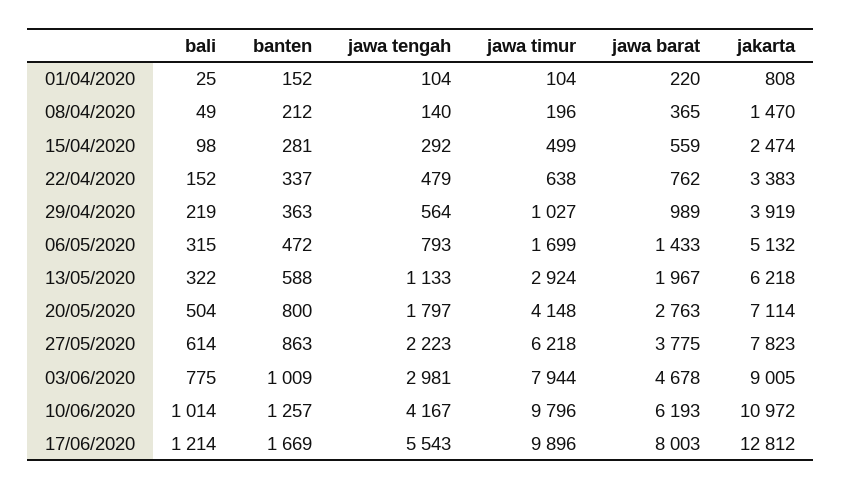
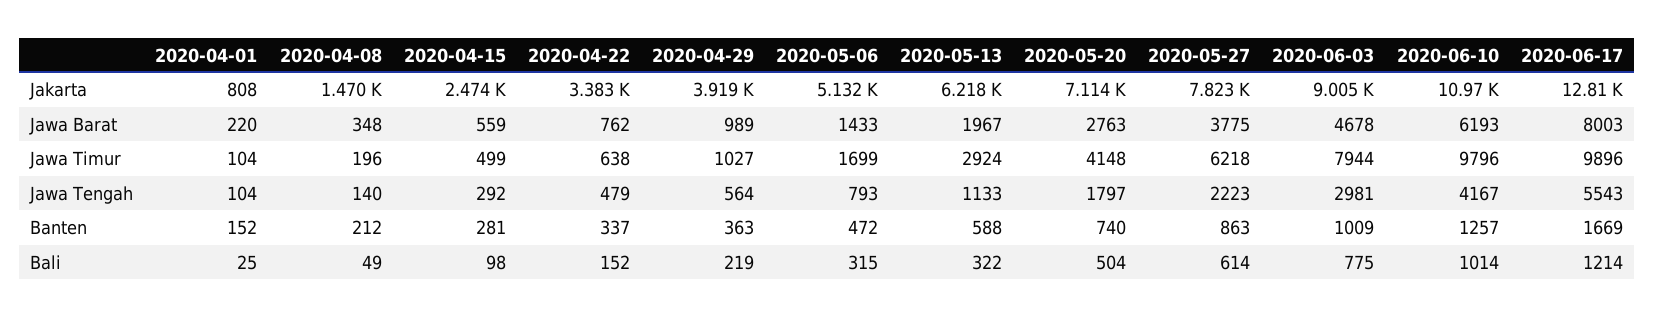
jawa barat, 08/04/2020: 365 -> 348
banten, 20/05/2020: 800 -> 740

